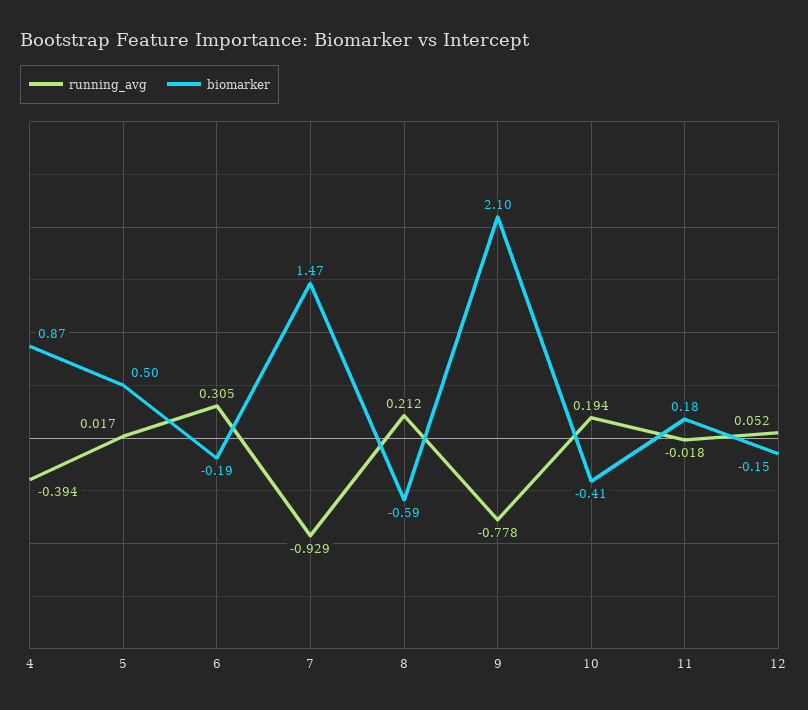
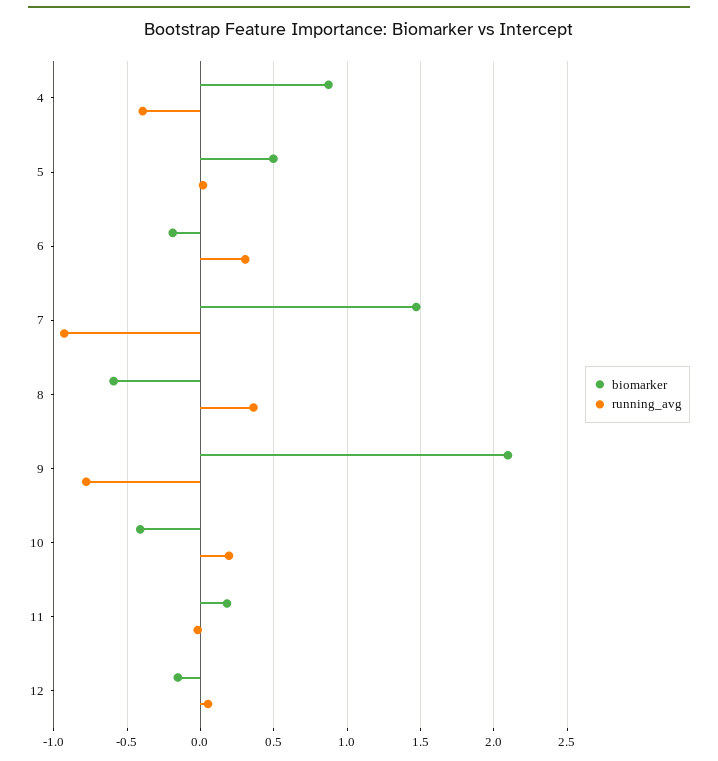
running_avg, 8: 0.212 -> 0.35

